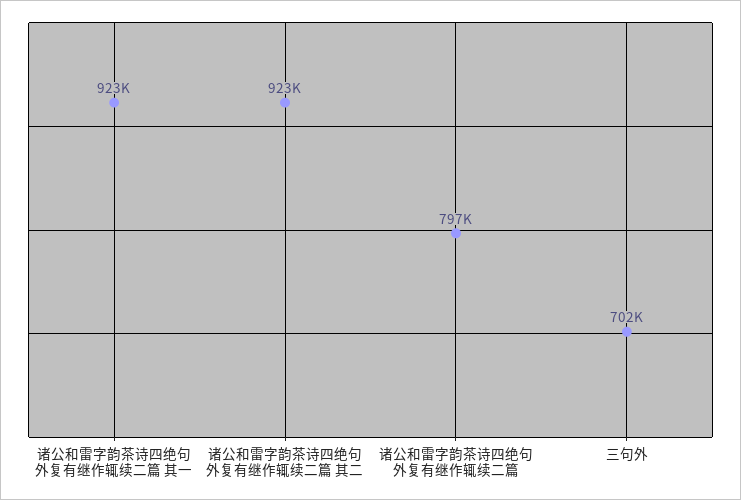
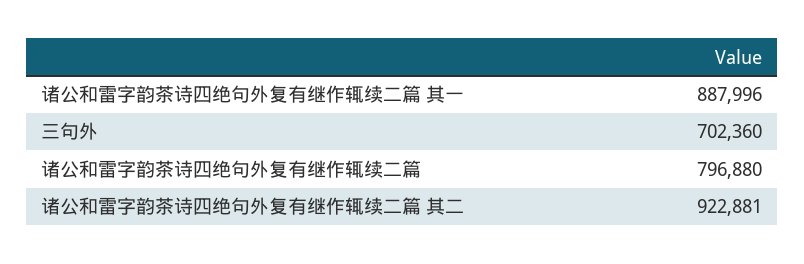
诸公和雷字韵茶诗四绝句外复有继作辄续二篇 其一: 923000 -> 887996

